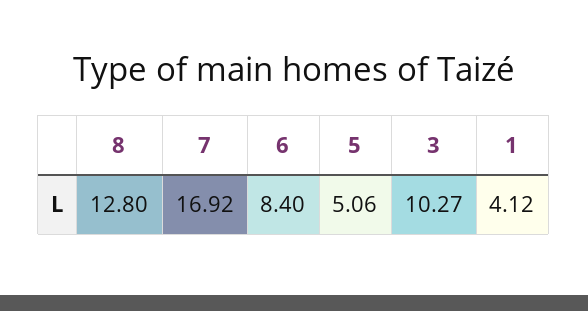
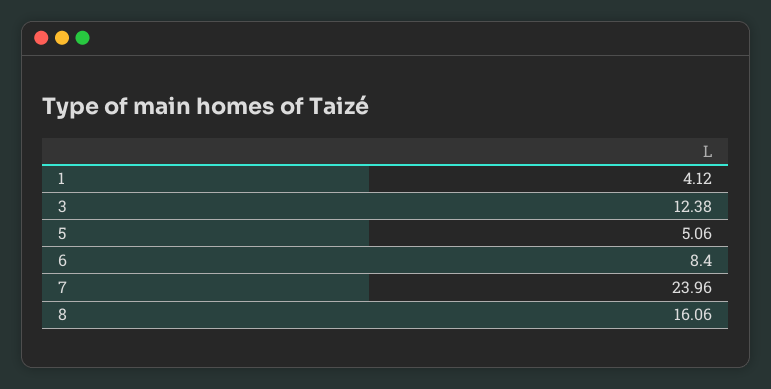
8: 12.8 -> 16.06
7: 16.92 -> 23.96
3: 10.27 -> 12.38

